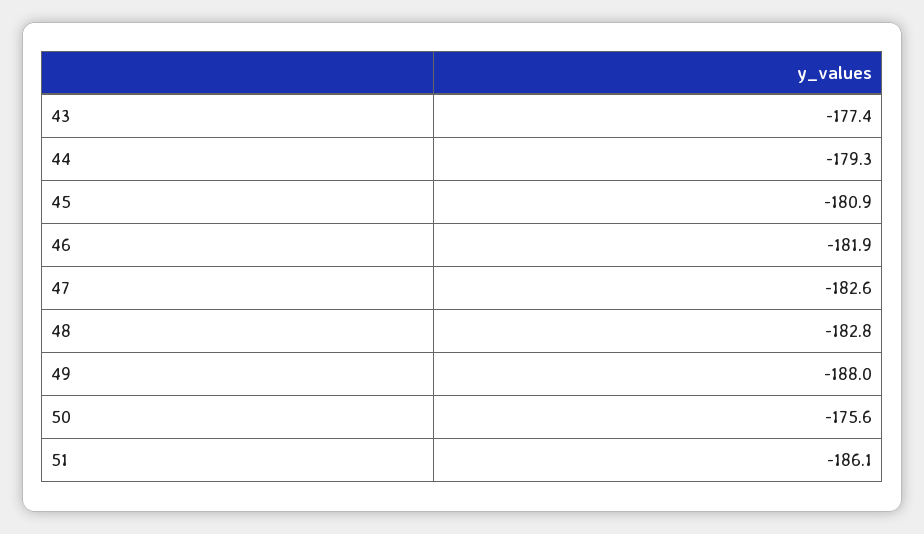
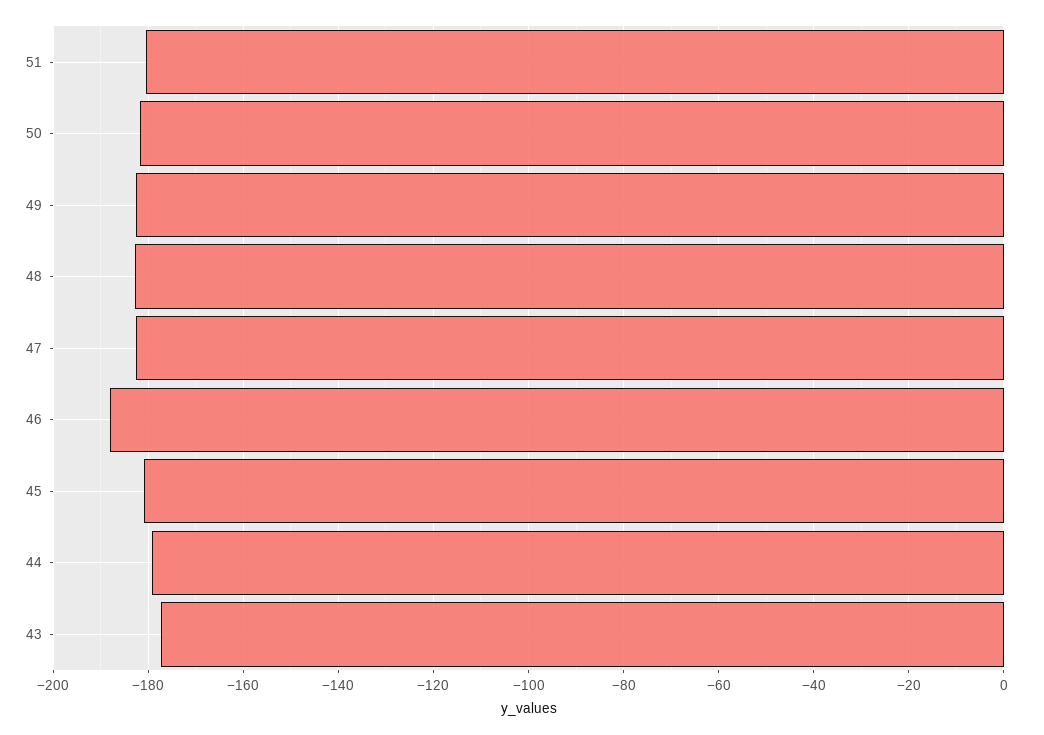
46: -181.9 -> -188
49: -188 -> -182
50: -175.6 -> -182
51: -186.1 -> -180

